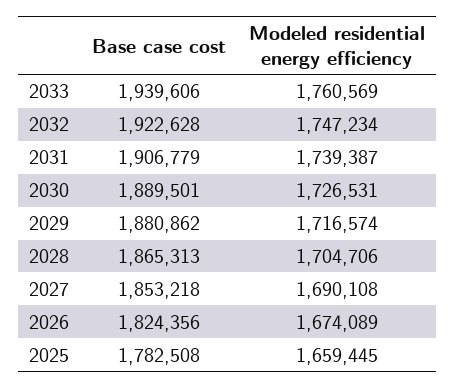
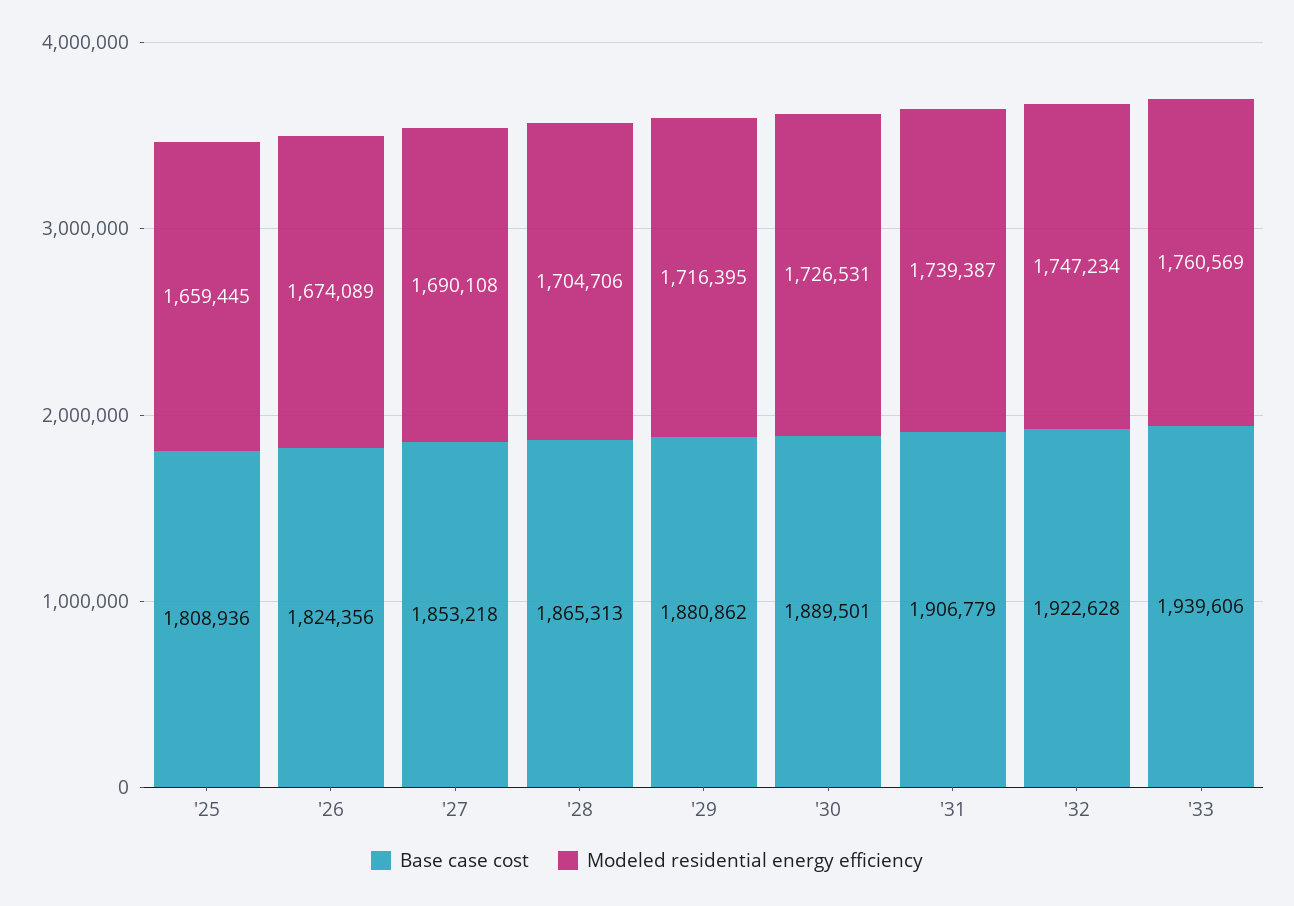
Modeled residential energy efficiency, 2029: 1716574 -> 1716395
Base case cost, 2025: 1782508 -> 1808936

